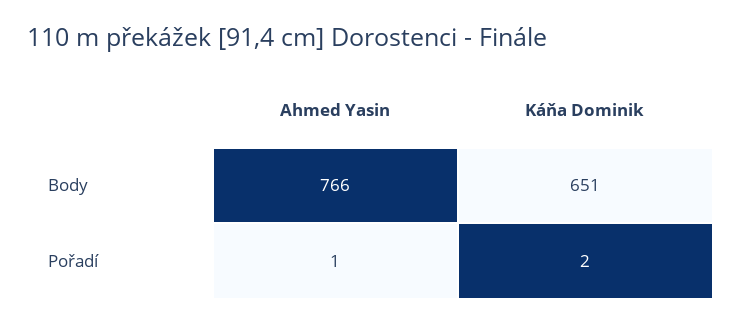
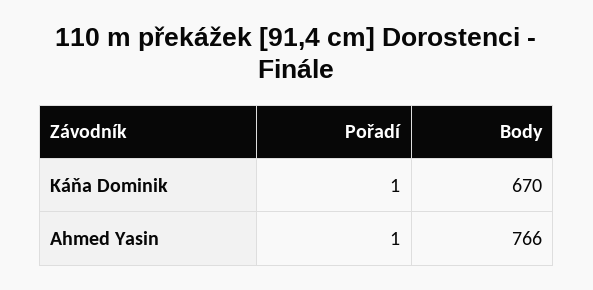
Káňa Dominik, Body: 651 -> 670
Káňa Dominik, Pořadí: 2 -> 1

